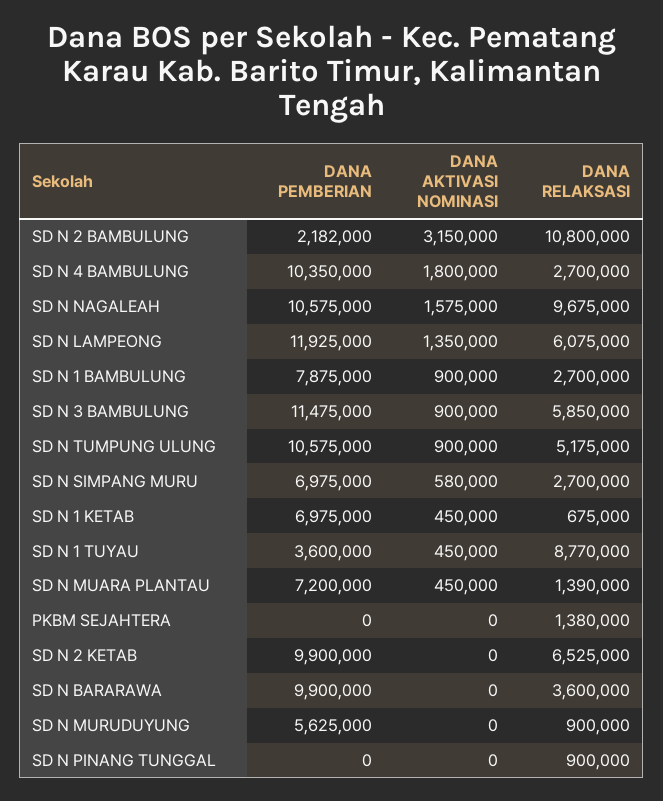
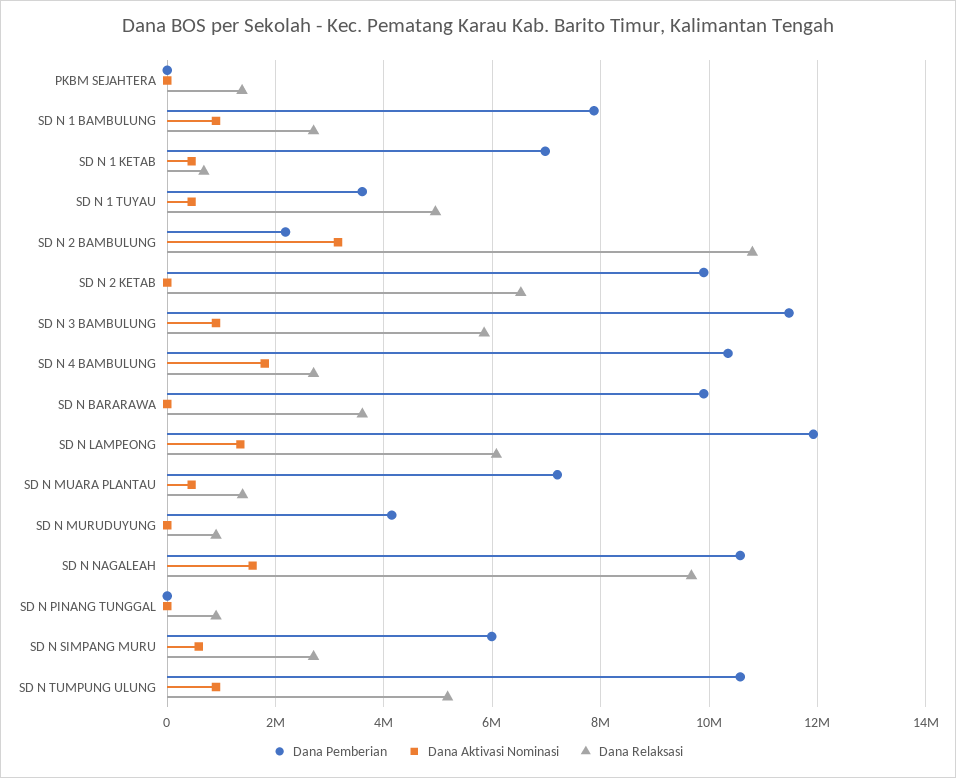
DANA PEMBERIAN, SD N SIMPANG MURU: 6975000 -> 6000000
DANA RELAKSASI, SD N 1 TUYAU: 8770000 -> 5000000
DANA PEMBERIAN, SD N MURUDUYUNG: 5625000 -> 4200000

